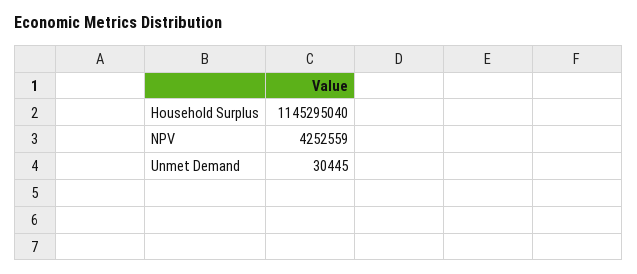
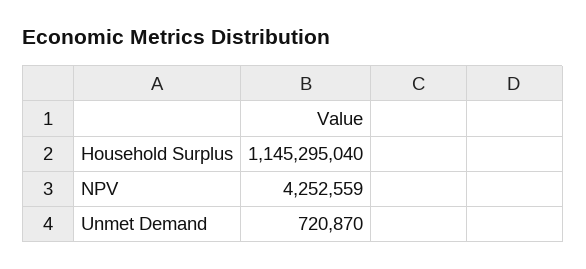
Unmet Demand: 30445 -> 720870

